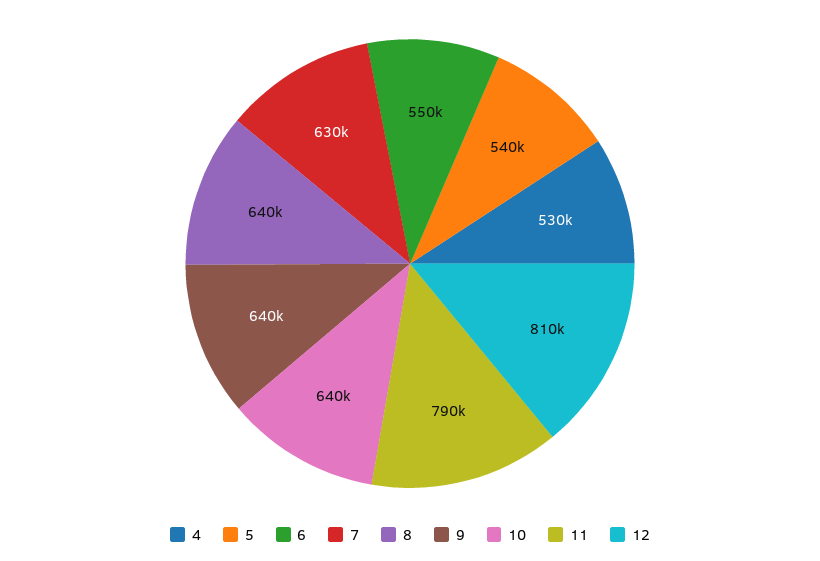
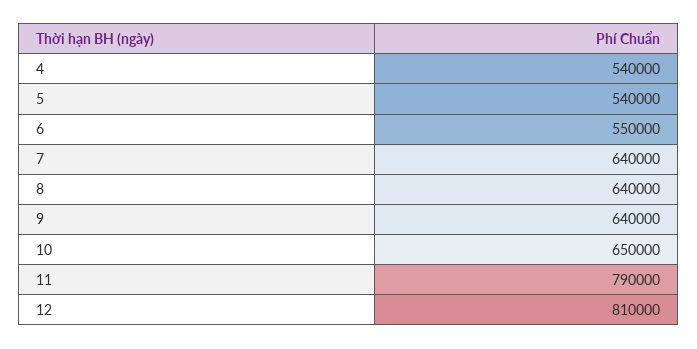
4: 530000 -> 540000
7: 630000 -> 640000
10: 640000 -> 650000

